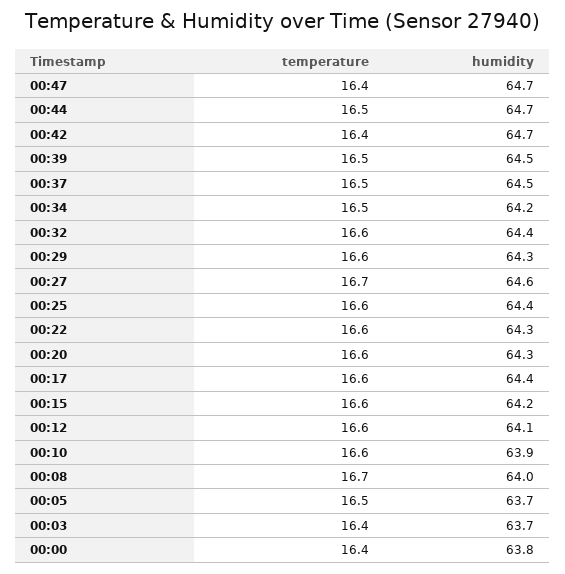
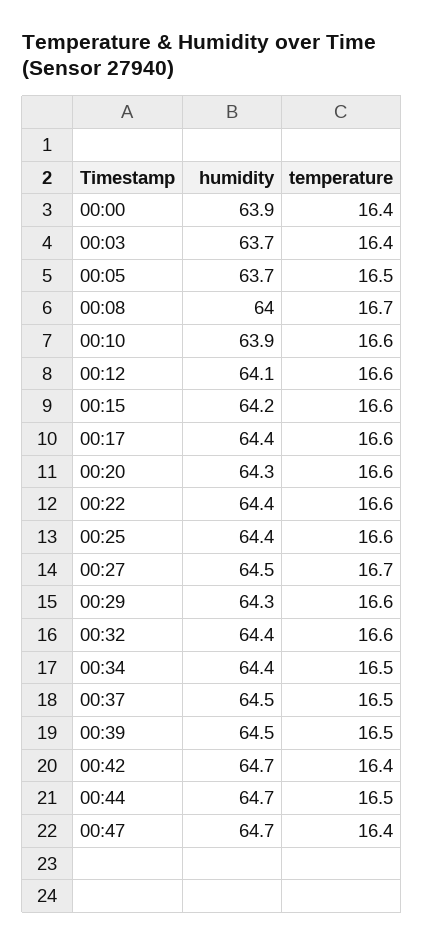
humidity, 00:34: 64.2 -> 64.4
humidity, 00:27: 64.6 -> 64.5
humidity, 00:22: 64.3 -> 64.4
humidity, 00:00: 63.8 -> 63.9

